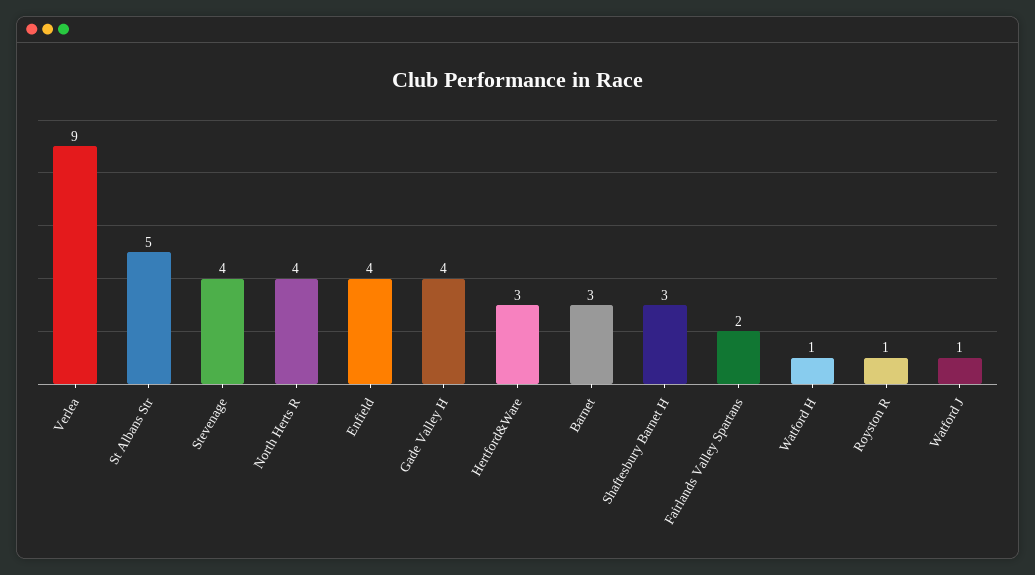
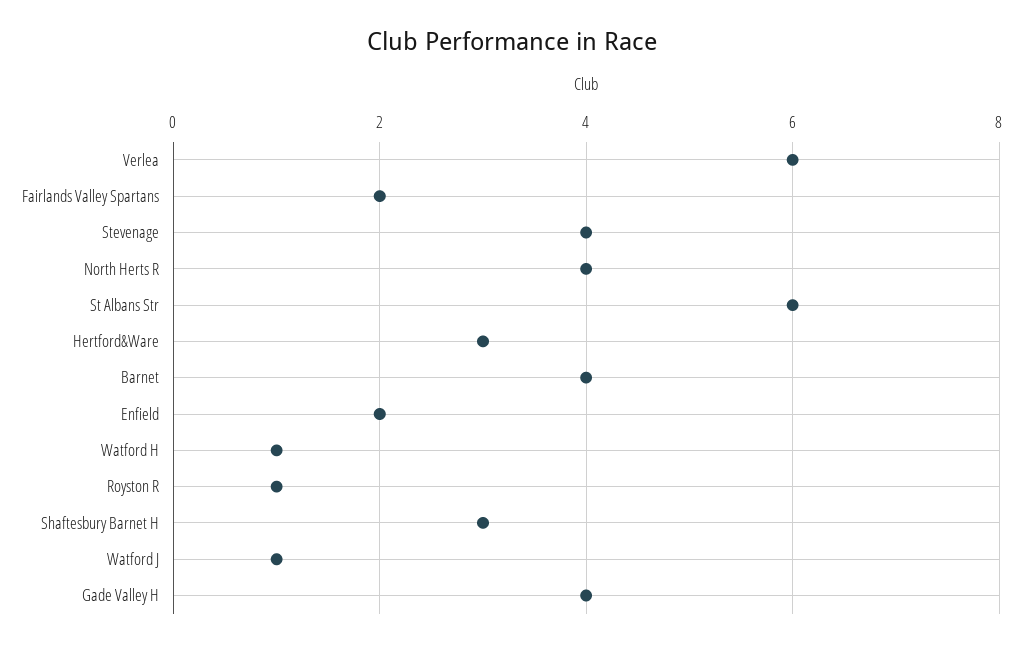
Verlea: 9 -> 6
St Albans Str: 5 -> 6
Enfield: 4 -> 2
Barnet: 3 -> 4

